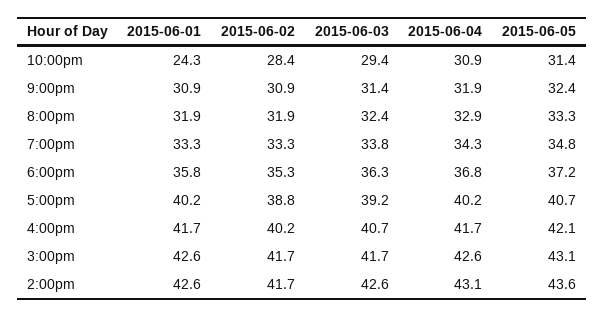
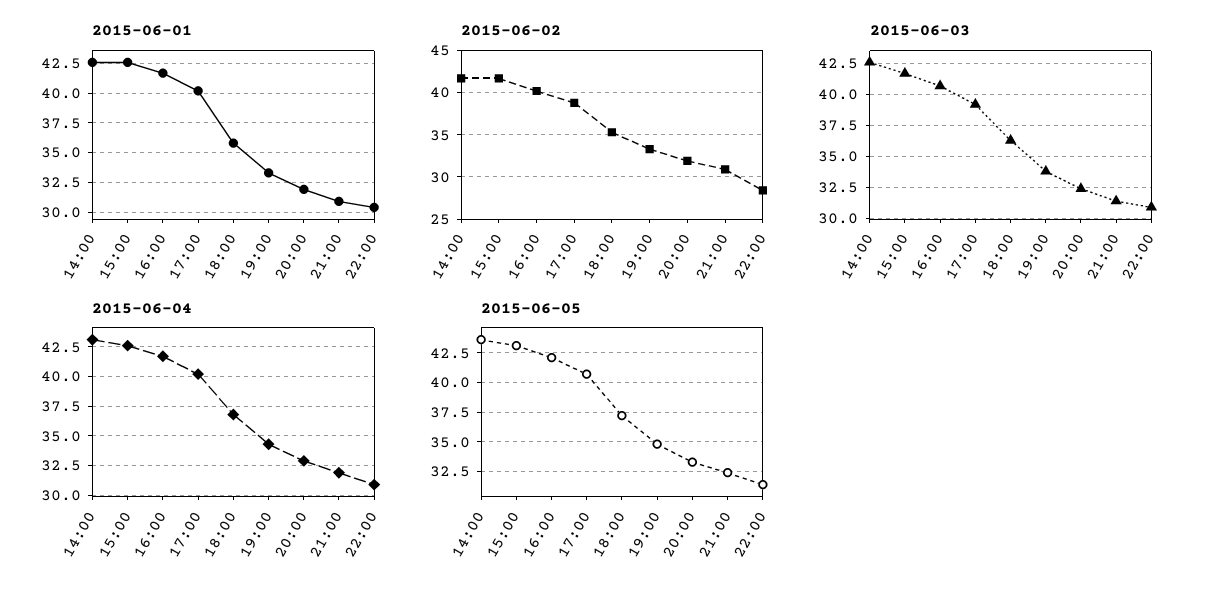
2015-06-01, 10:00pm: 24.3 -> 30
2015-06-03, 10:00pm: 29.4 -> 31

